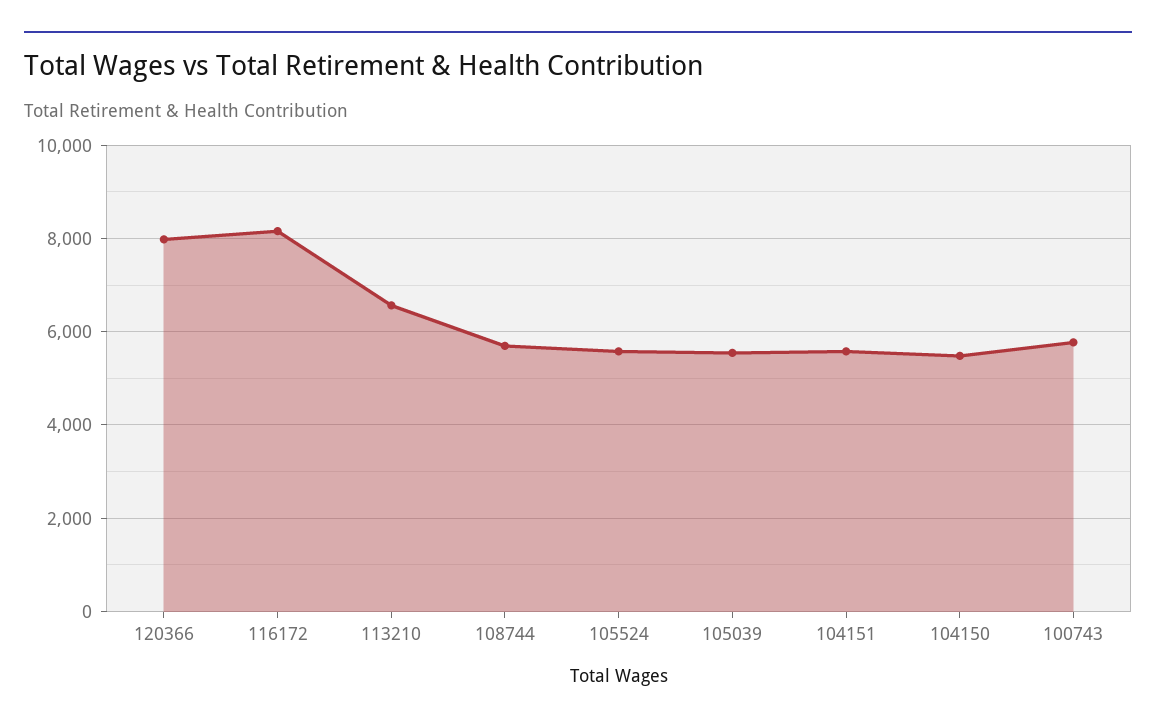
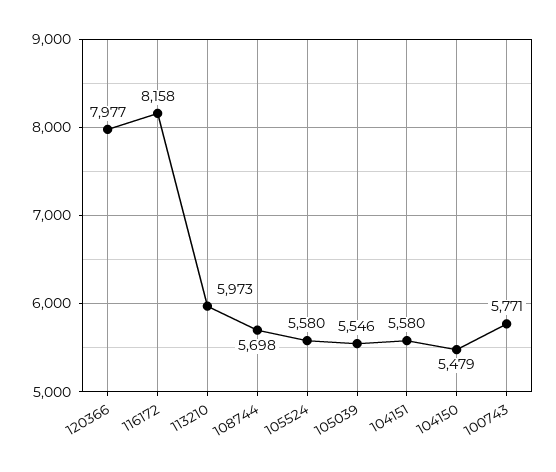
113210: 6600 -> 5973

